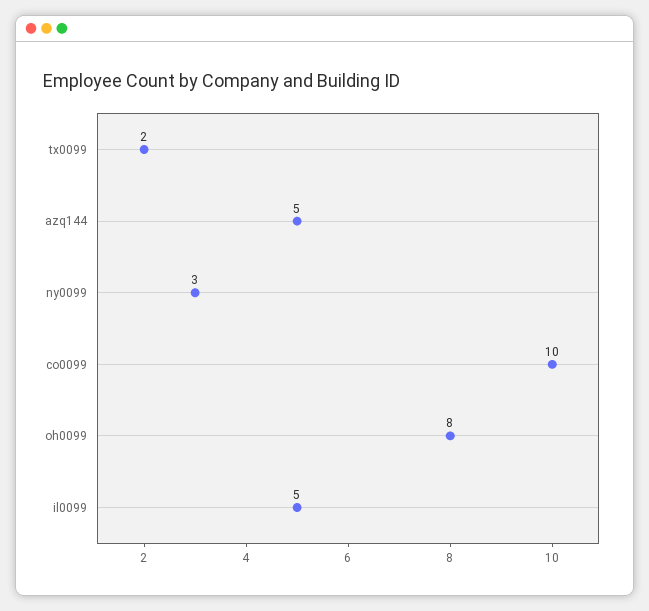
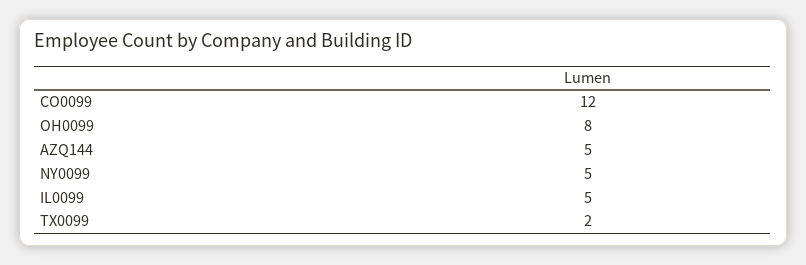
ny0099: 3 -> 5
co0099: 10 -> 12

